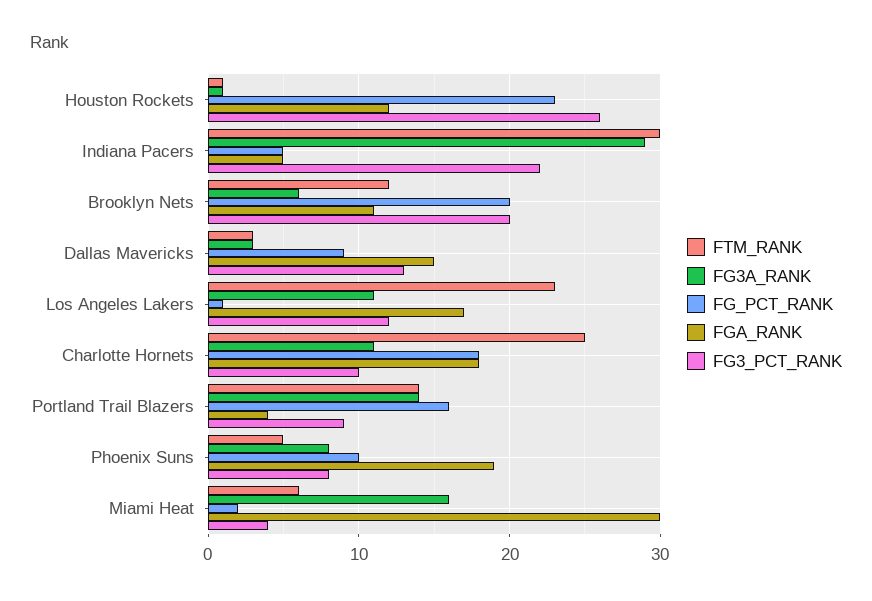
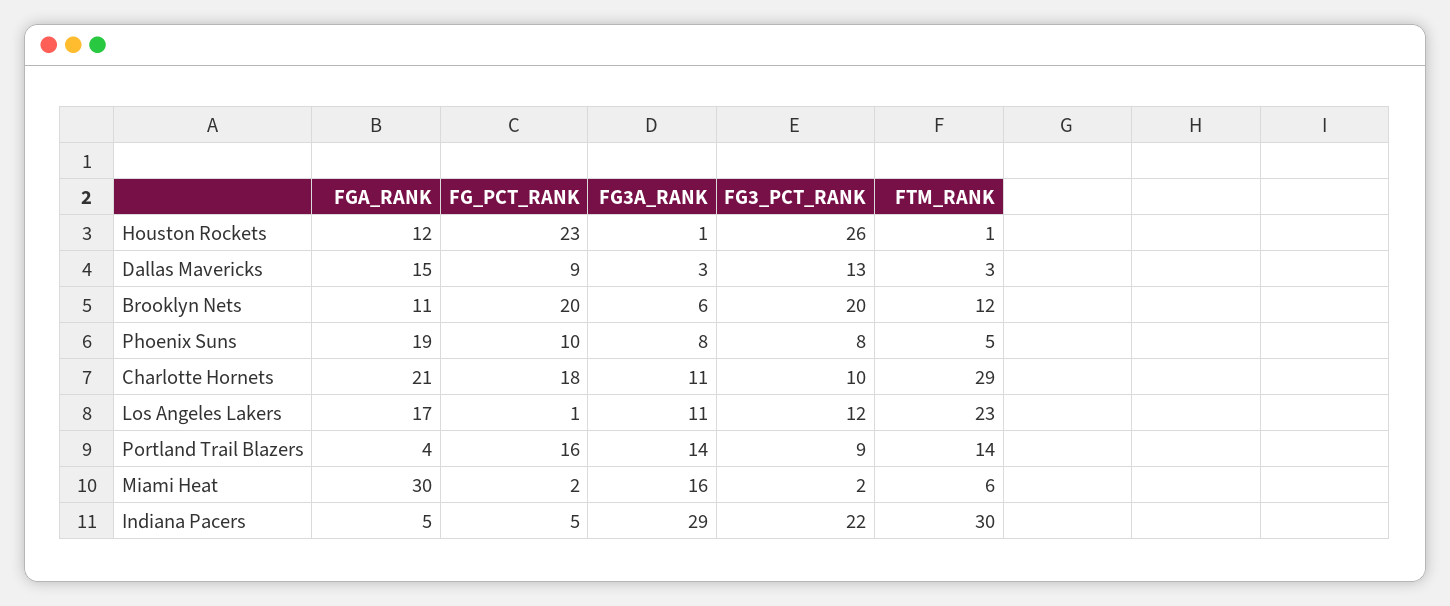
FTM_RANK, Charlotte Hornets: 25 -> 29
FGA_RANK, Charlotte Hornets: 18 -> 21
FG3_PCT_RANK, Miami Heat: 4 -> 2

